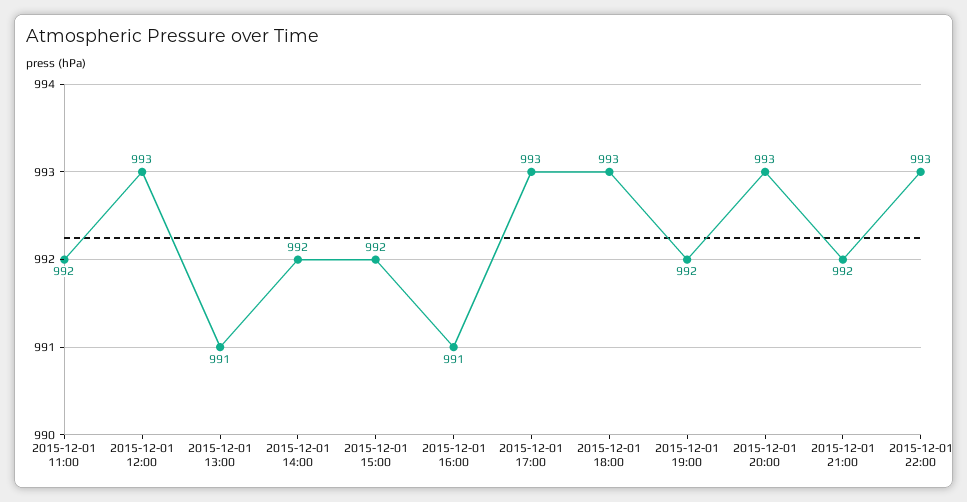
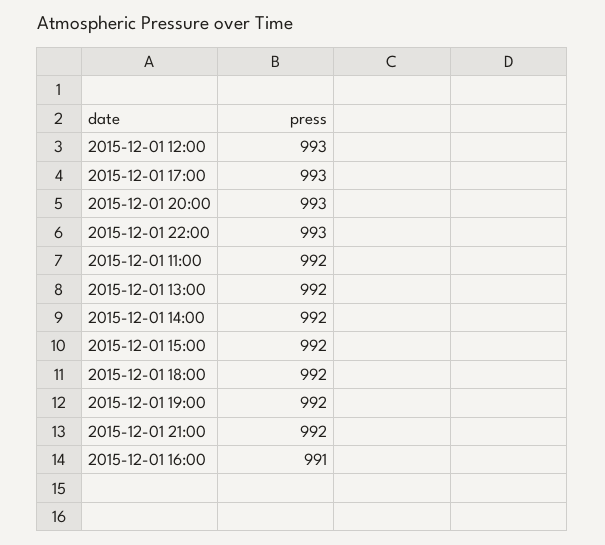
2015-12-01 13:00: 991 -> 992
2015-12-01 18:00: 993 -> 992

